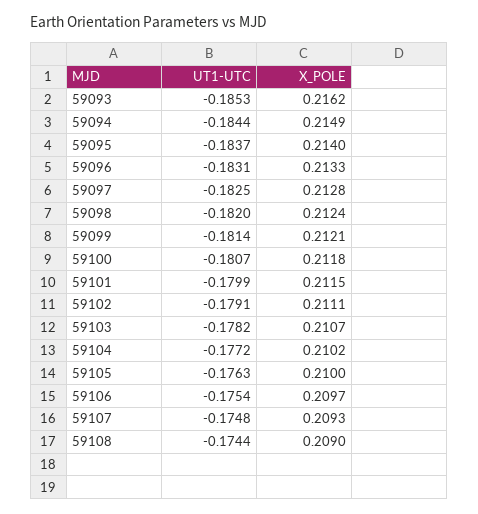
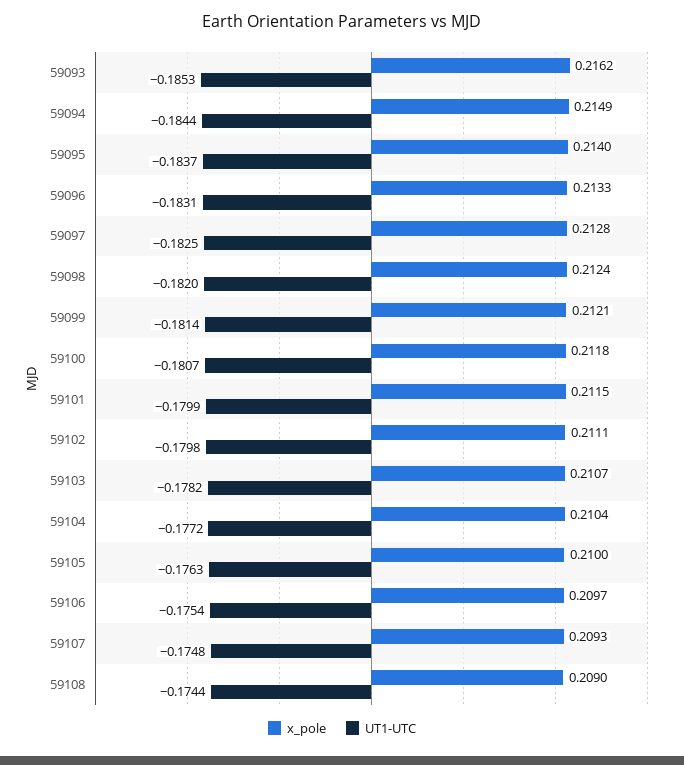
UT1-UTC, 59102: -0.1791 -> -0.1798
X_POLE, 59104: 0.2102 -> 0.2104

